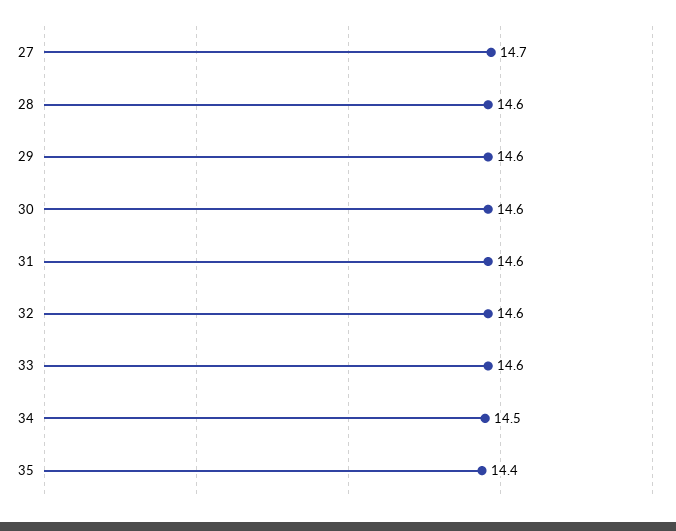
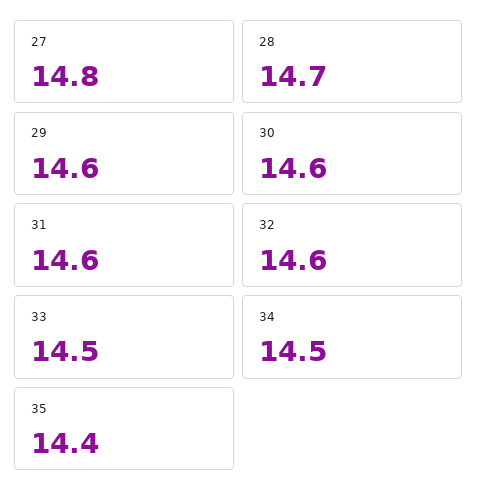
27: 14.7 -> 14.8
28: 14.6 -> 14.7
33: 14.6 -> 14.5

